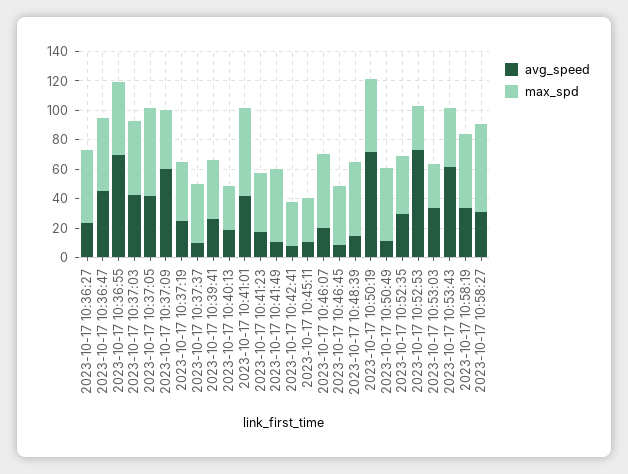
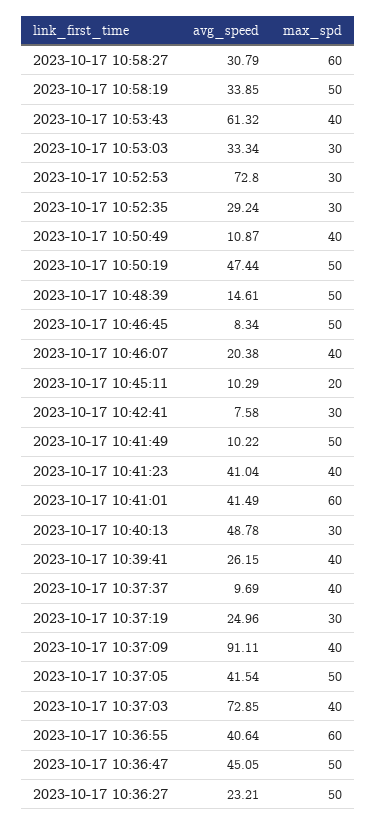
avg_speed, 2023-10-17 10:36:55: 70 -> 40.64
max_spd, 2023-10-17 10:36:55: 50 -> 60
avg_speed, 2023-10-17 10:37:03: 40 -> 72.85
max_spd, 2023-10-17 10:37:03: 50 -> 40
max_spd, 2023-10-17 10:37:05: 60 -> 50
avg_speed, 2023-10-17 10:37:09: 60 -> 91.11
max_spd, 2023-10-17 10:37:19: 40 -> 30
avg_speed, 2023-10-17 10:40:13: 20 -> 48.78
avg_speed, 2023-10-17 10:41:23: 20 -> 41.04
max_spd, 2023-10-17 10:45:11: 30 -> 20
max_spd, 2023-10-17 10:46:07: 50 -> 40
max_spd, 2023-10-17 10:46:45: 40 -> 50
avg_speed, 2023-10-17 10:50:19: 70 -> 47.44
max_spd, 2023-10-17 10:50:49: 50 -> 40
max_spd, 2023-10-17 10:52:35: 40 -> 30

